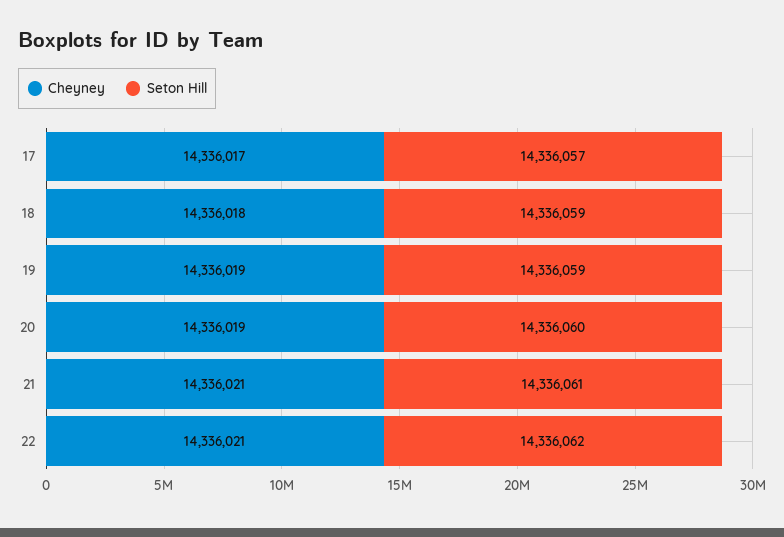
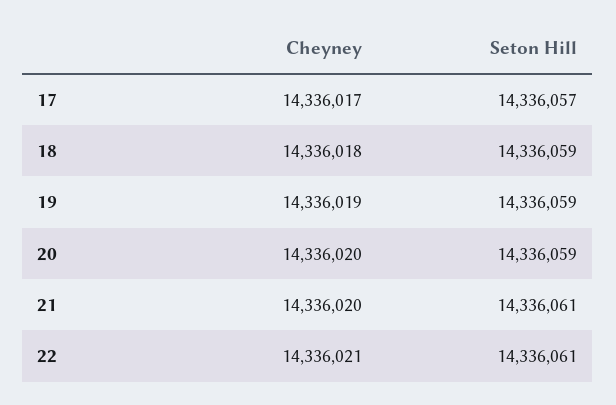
Cheyney, 20: 14336019 -> 14336020
Seton Hill, 20: 14336060 -> 14336059
Cheyney, 21: 14336021 -> 14336020
Seton Hill, 22: 14336062 -> 14336061

